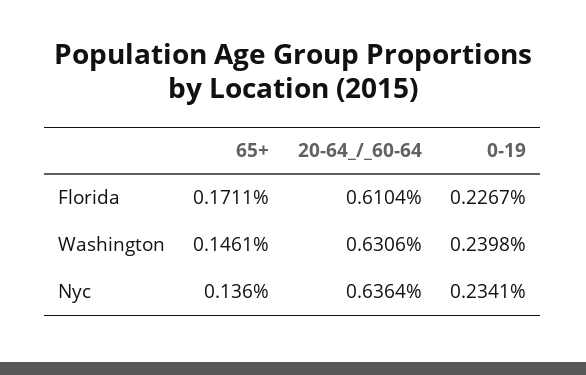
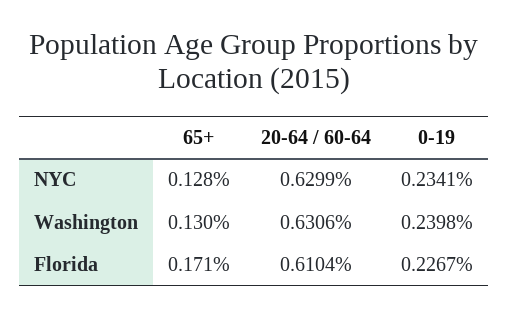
65+, Washington: 0.1461 -> 0.13
65+, Nyc: 0.136 -> 0.128
20-64_/_60-64, Nyc: 0.6364 -> 0.6299

